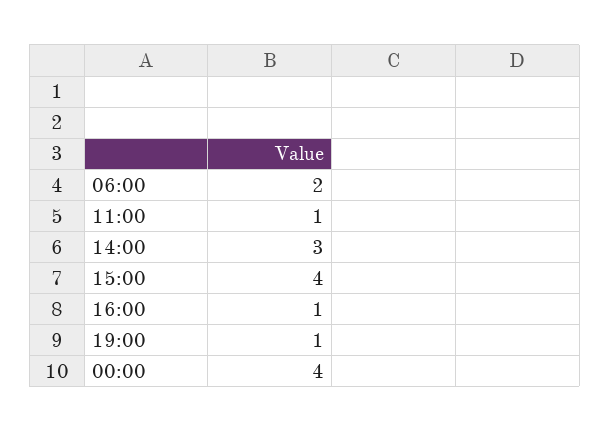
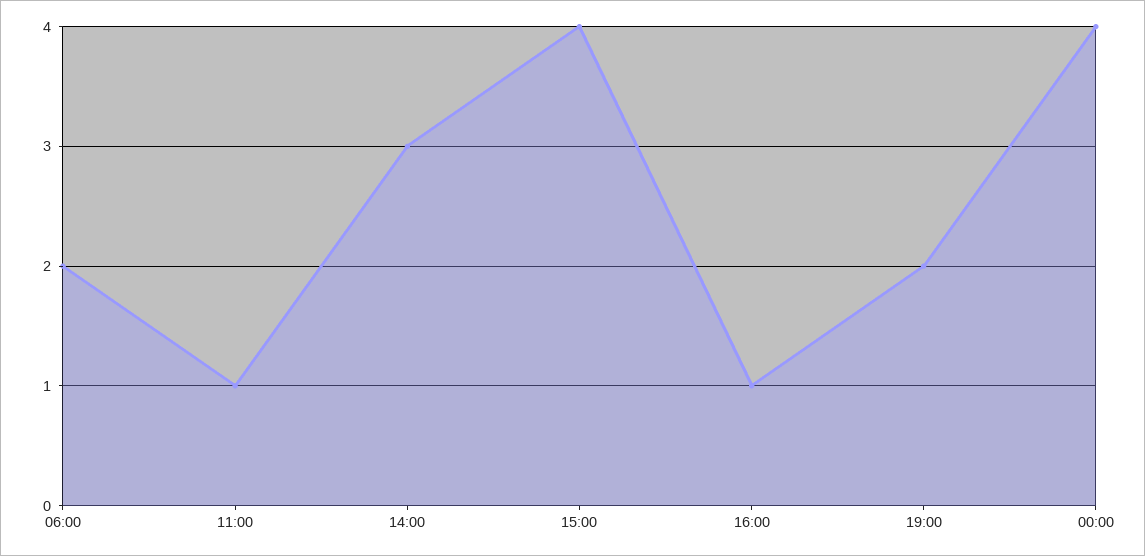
19:00: 1 -> 2

